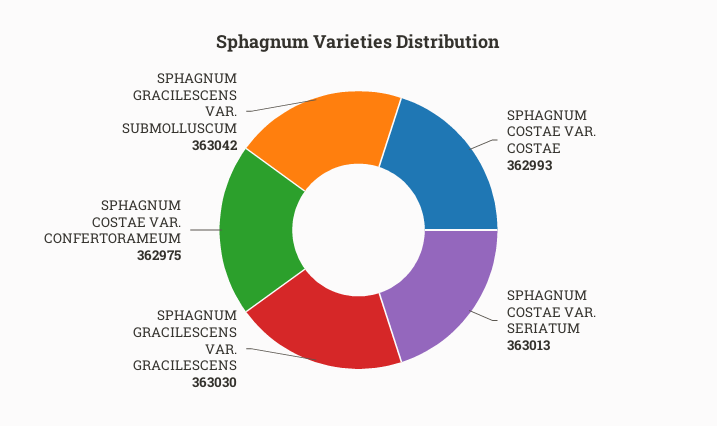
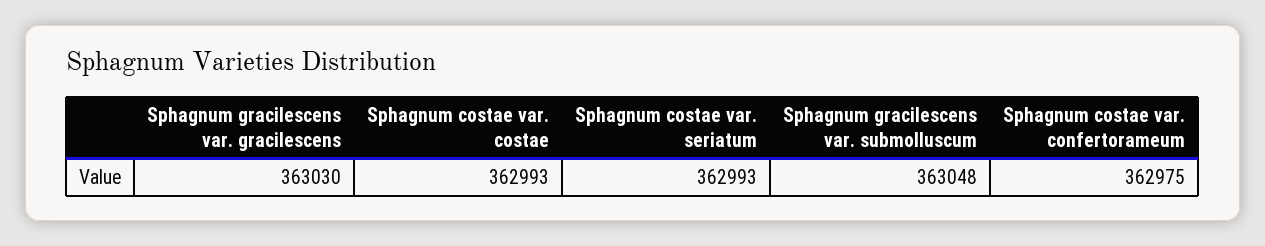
SPHAGNUM COSTAE VAR. SERIATUM: 363013 -> 362993
SPHAGNUM GRACILESCENS VAR. SUBMOLLUSCUM: 363042 -> 363048

